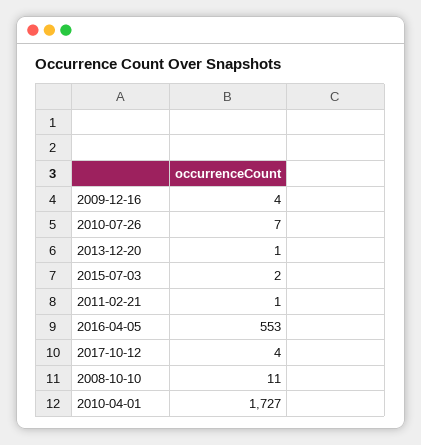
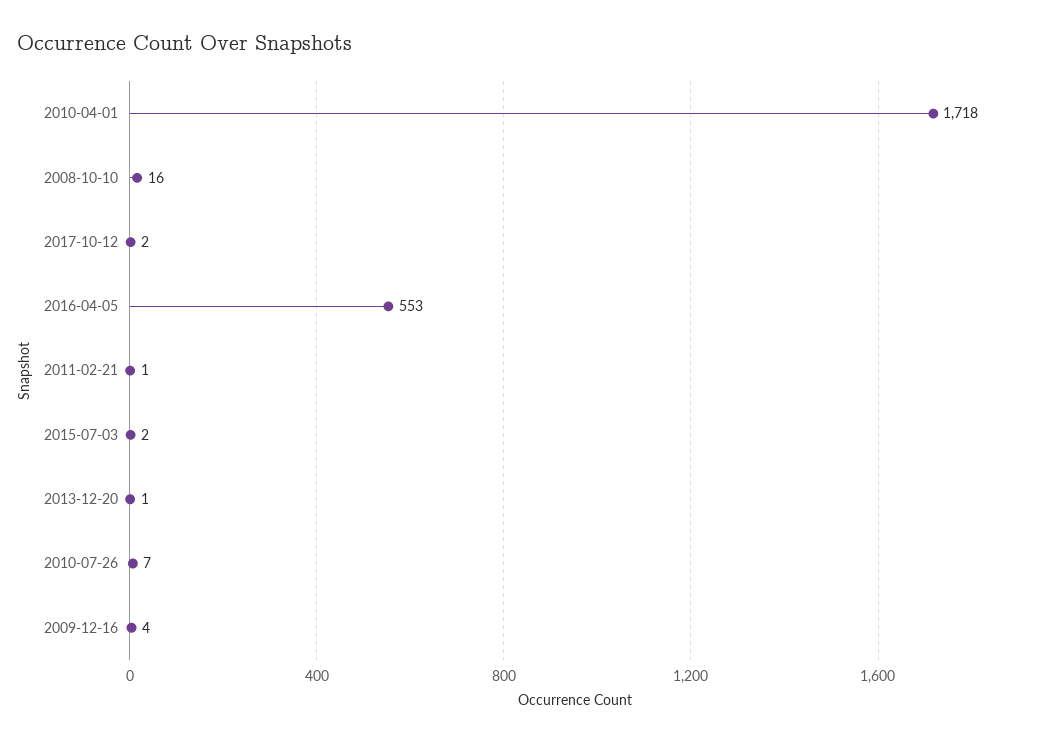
2017-10-12: 4 -> 2
2008-10-10: 11 -> 16
2010-04-01: 1727 -> 1718

